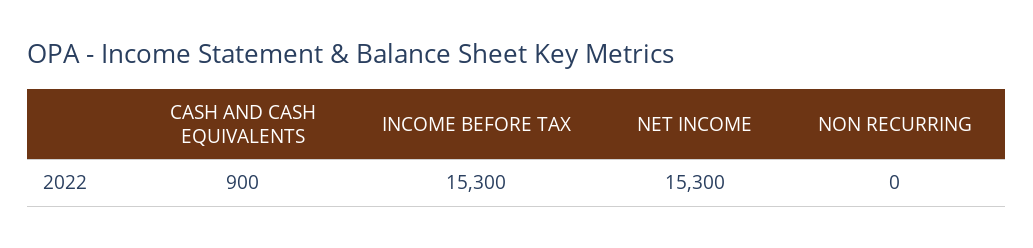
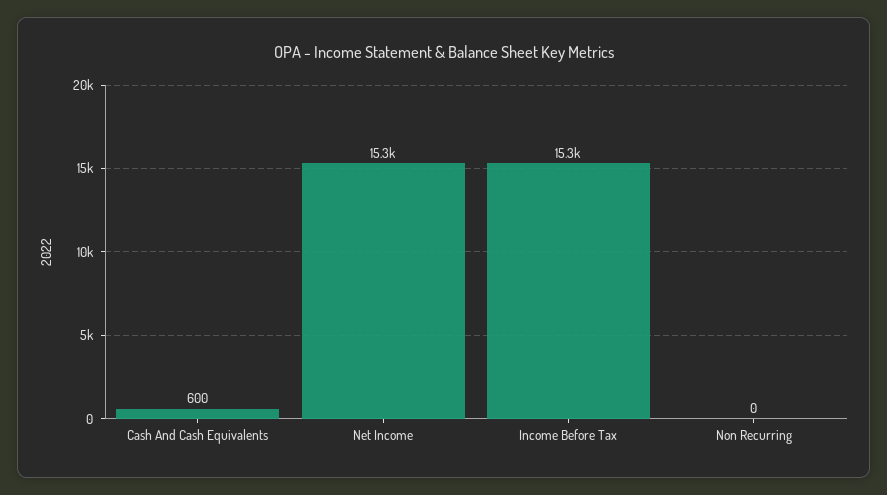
CASH AND CASH EQUIVALENTS: 900 -> 600

